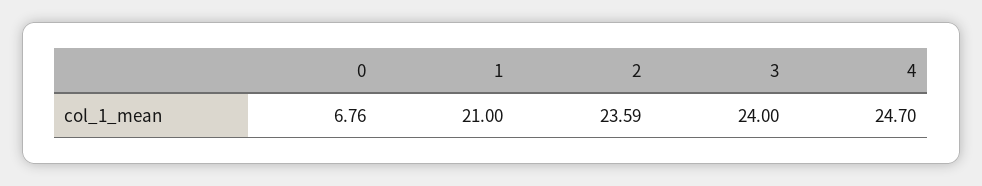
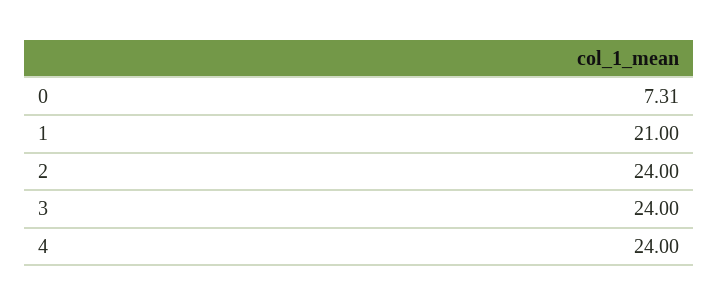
0: 6.76 -> 7.31
2: 23.59 -> 24
4: 24.7 -> 24

